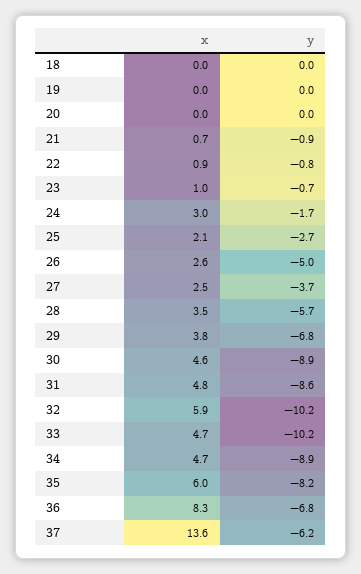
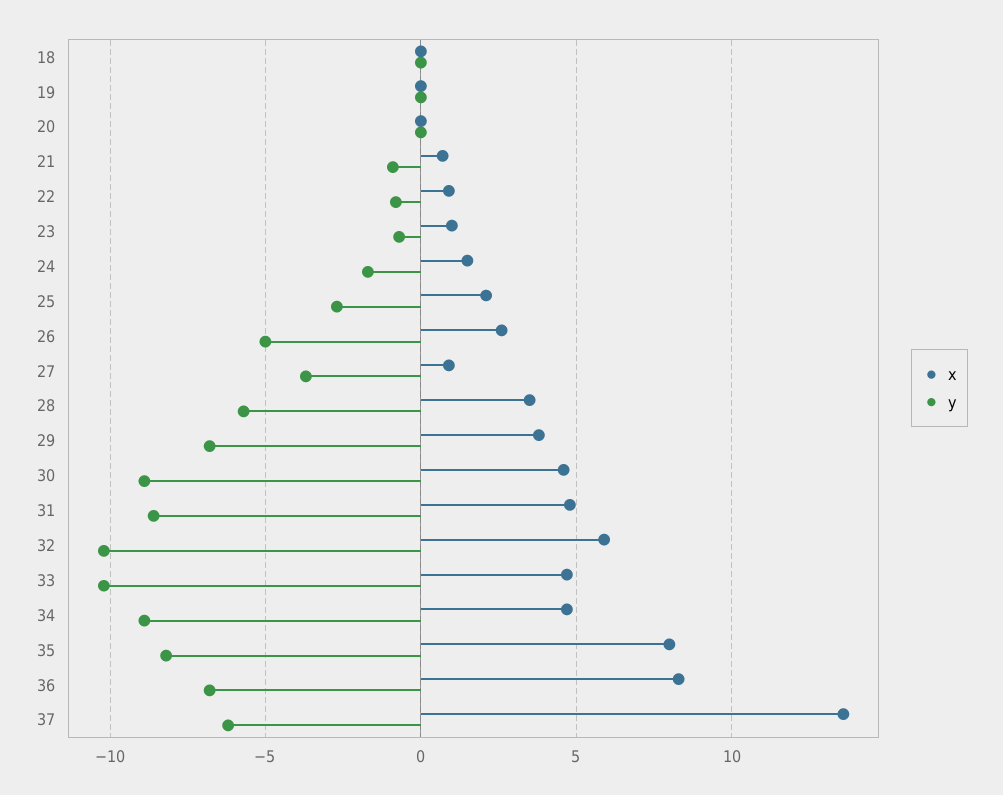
x, 24: 3 -> 1.5
x, 27: 2.5 -> 1
x, 35: 6 -> 8

